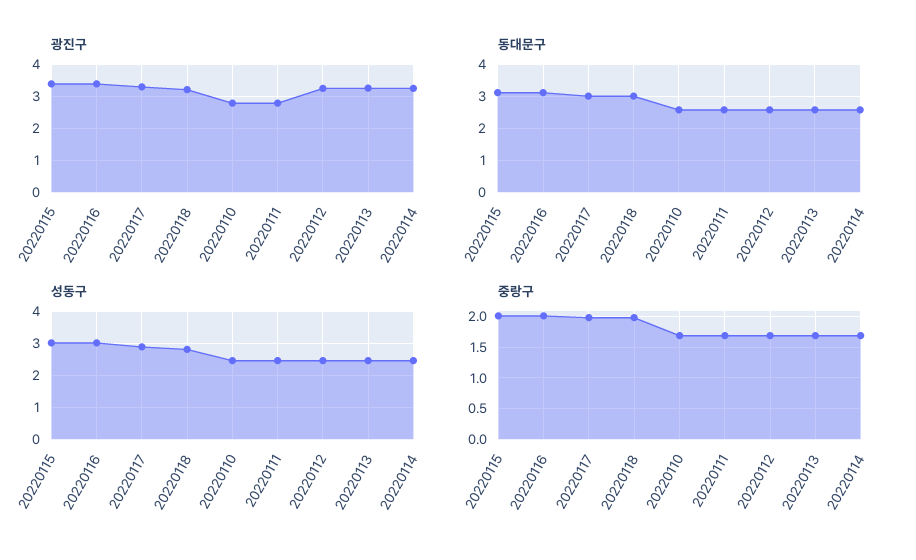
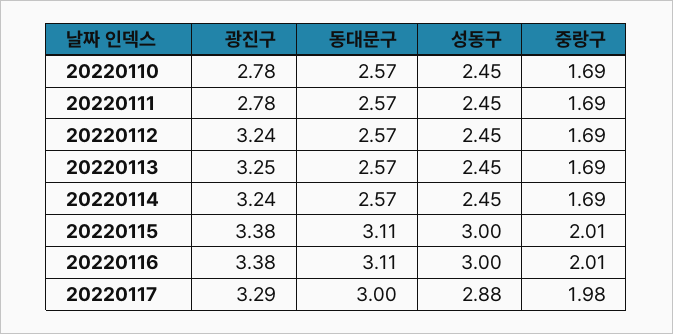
광진구, 20220118: 3.2 -> none
동대문구, 20220118: 3 -> none
성동구, 20220118: 2.8 -> none
중랑구, 20220118: 2 -> none

